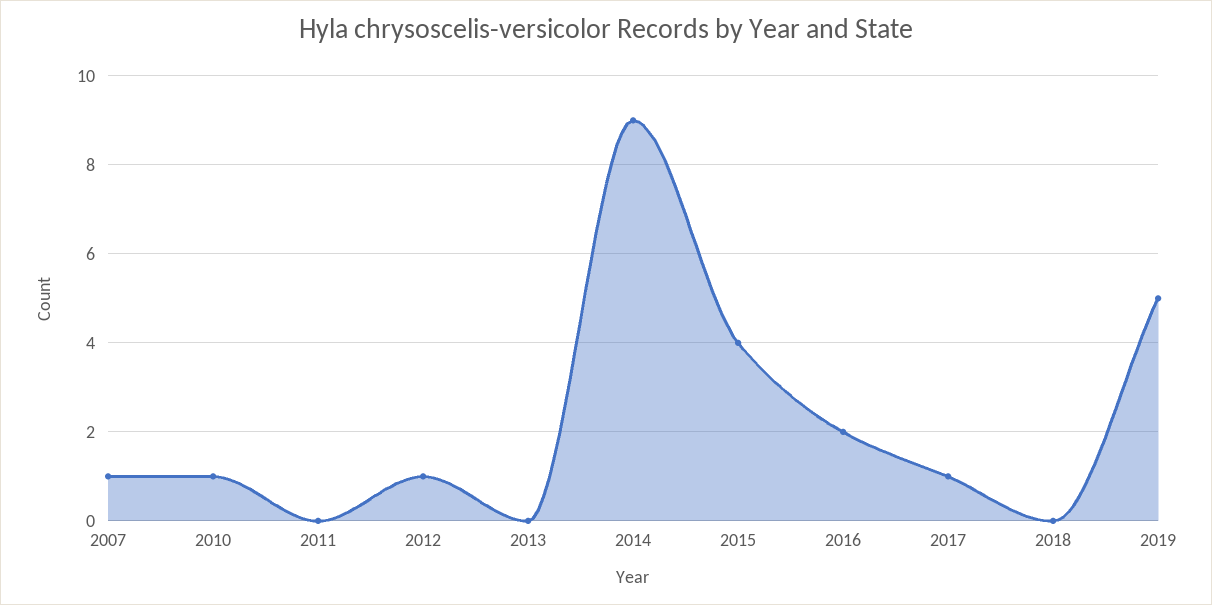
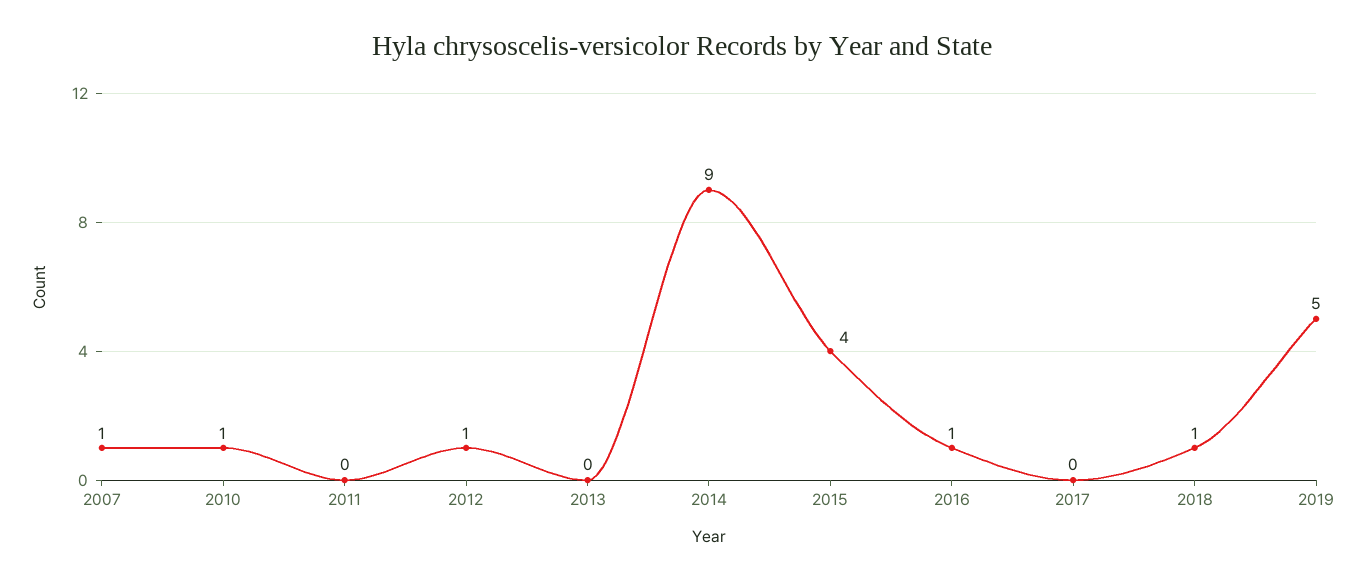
2016: 2 -> 1
2017: 1 -> 0
2018: 0 -> 1

